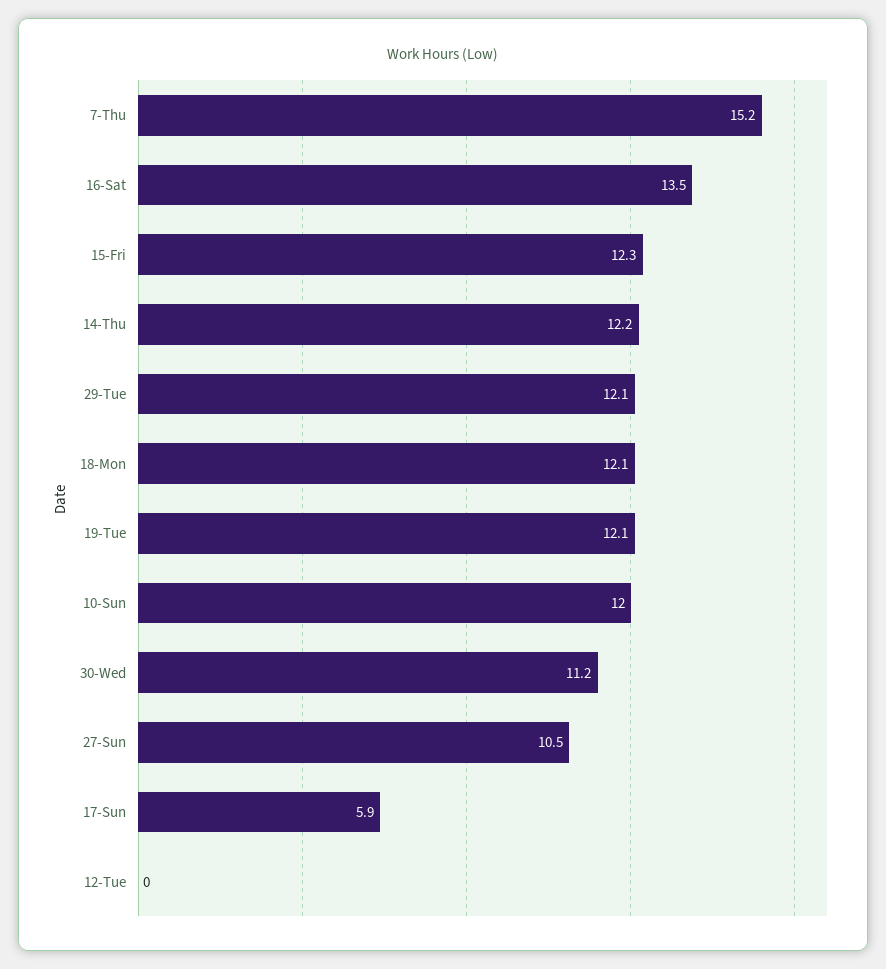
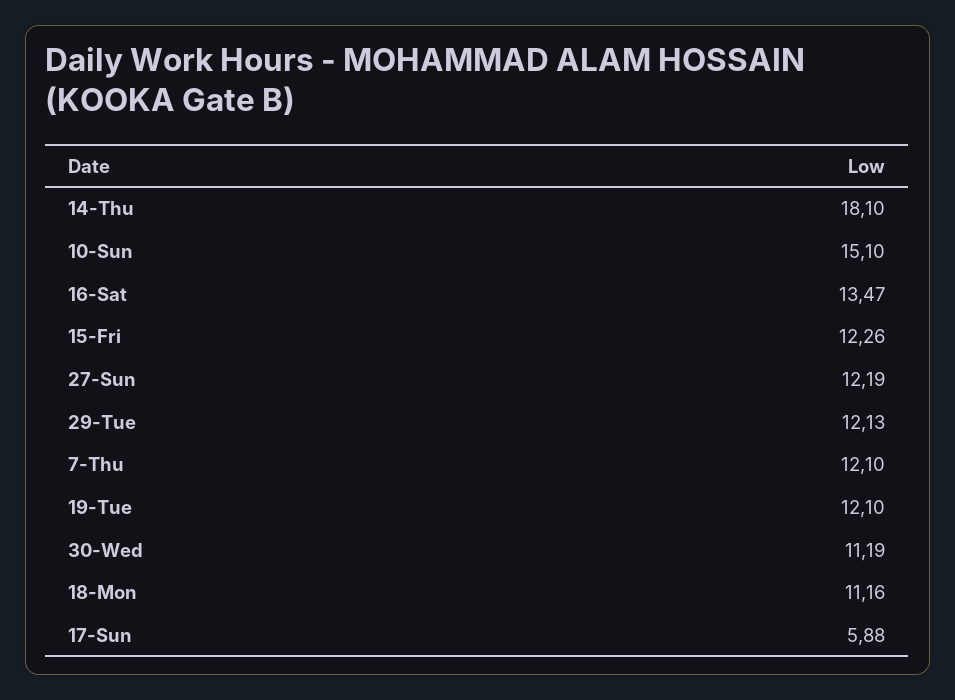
7-Thu: 15.2 -> 12.1
14-Thu: 12.2 -> 18.1
18-Mon: 12.1 -> 11.16
10-Sun: 12 -> 15.1
27-Sun: 10.5 -> 12.19
12-Tue: 0 -> none

